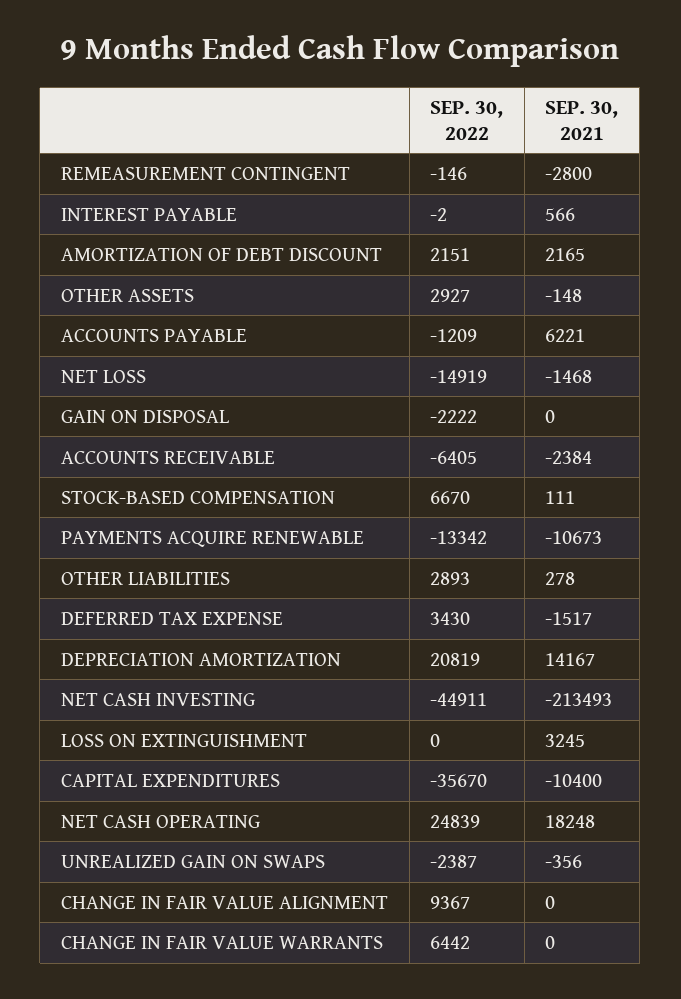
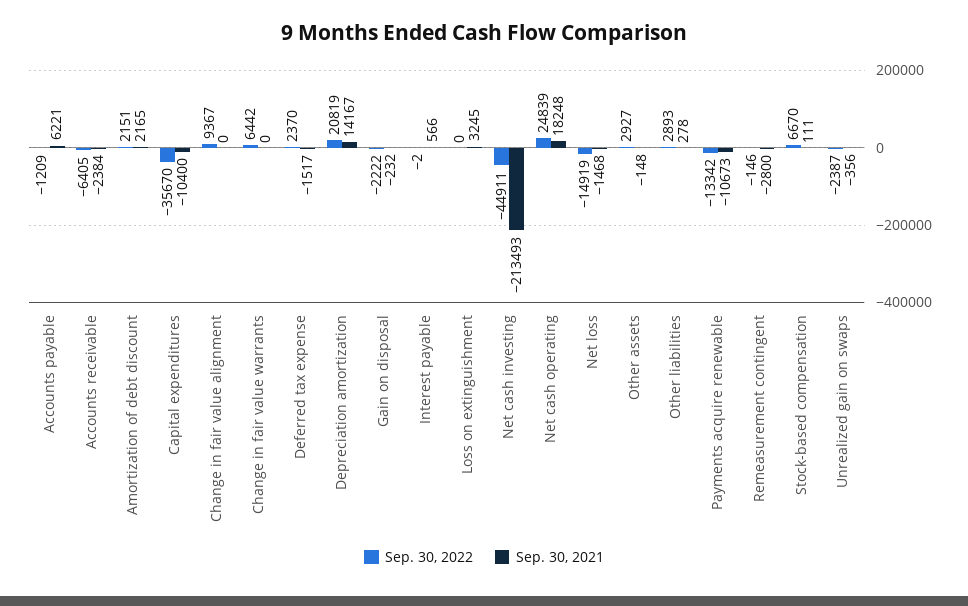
SEP. 30, 2021, GAIN ON DISPOSAL: 0 -> -232
SEP. 30, 2022, DEFERRED TAX EXPENSE: 3430 -> 2370

